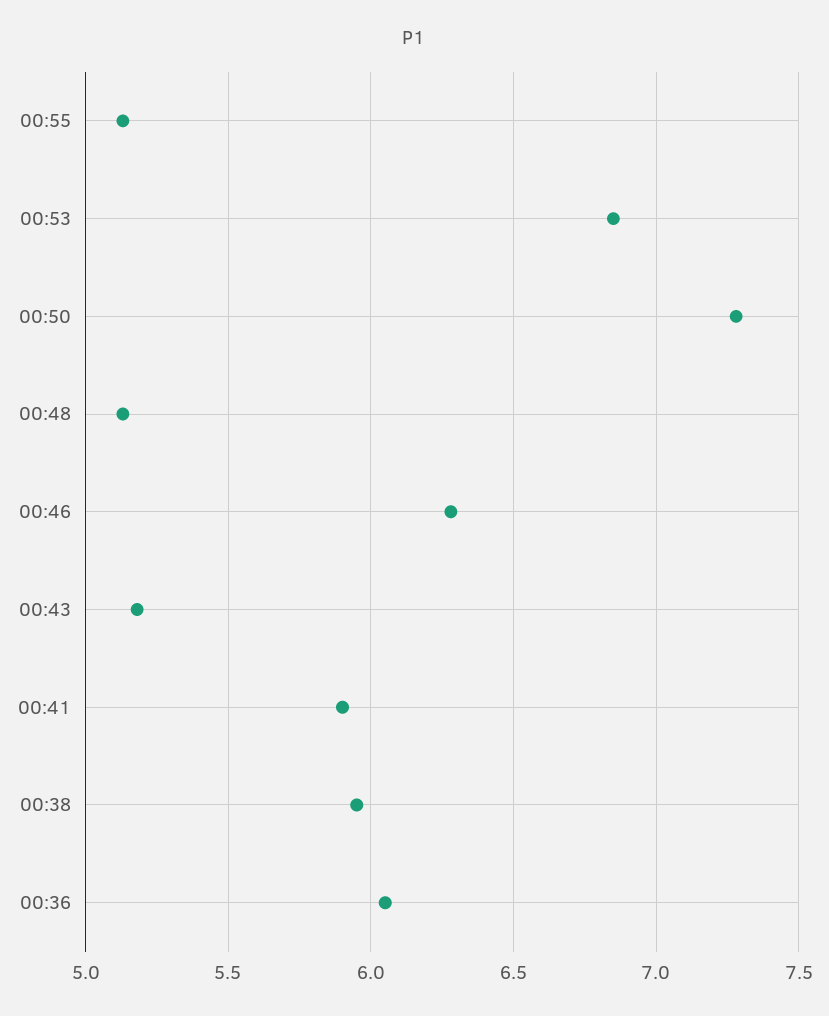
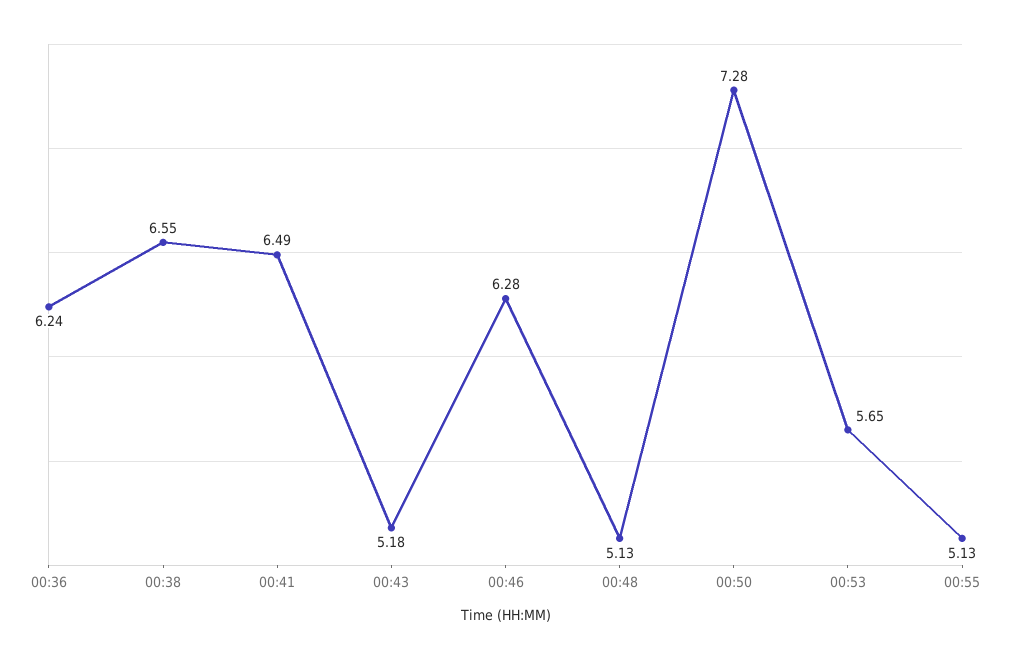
00:53: 6.85 -> 5.65
00:41: 5.9 -> 6.49
00:38: 5.95 -> 6.55
00:36: 6.05 -> 6.24

